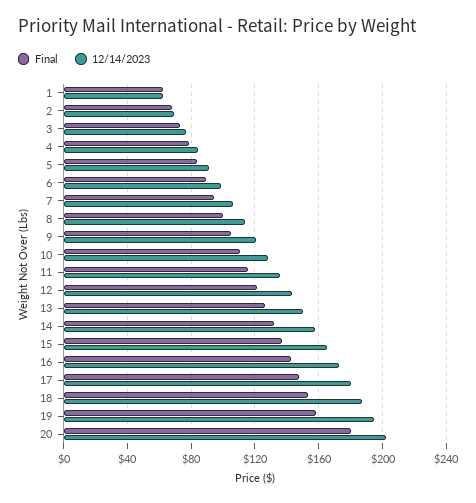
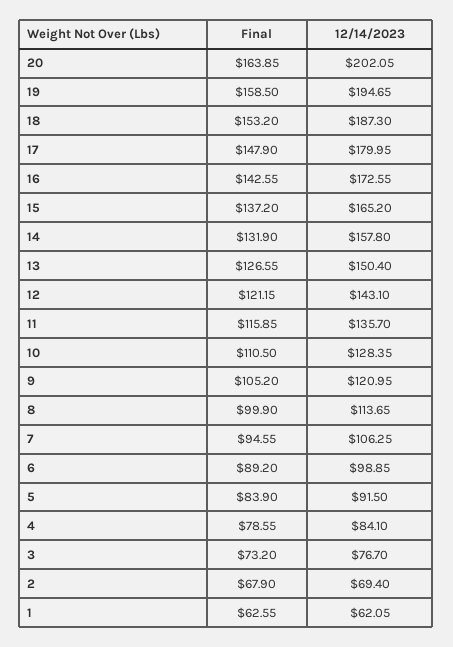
Final, 20: 180 -> 163.85

